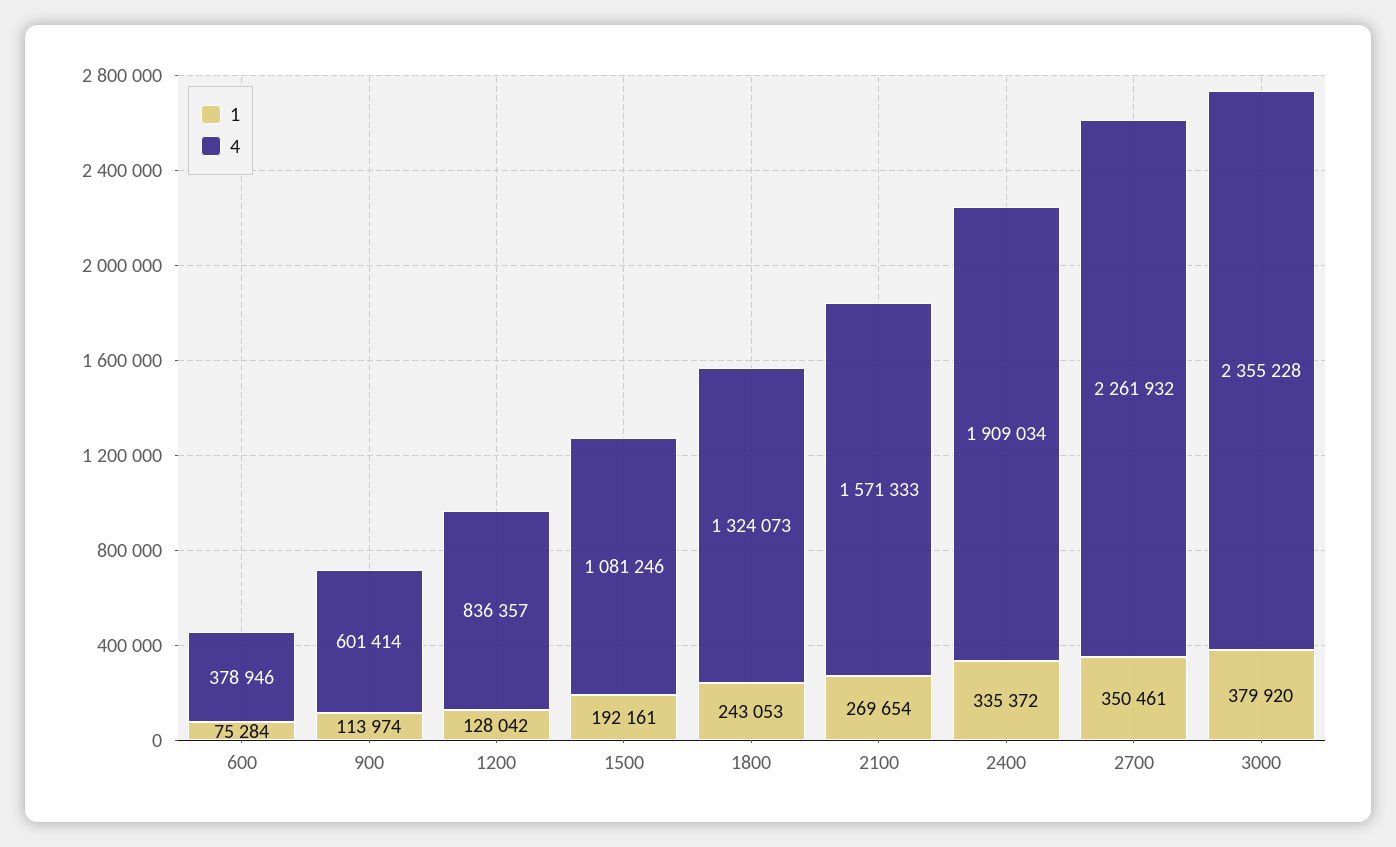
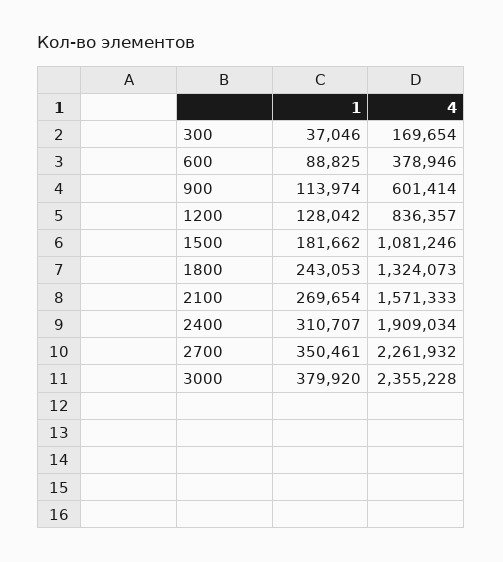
1, 600: 75284 -> 88825
1, 1500: 192161 -> 181662
1, 2400: 335372 -> 310707
1, 300: none -> 37046
4, 300: none -> 169654

